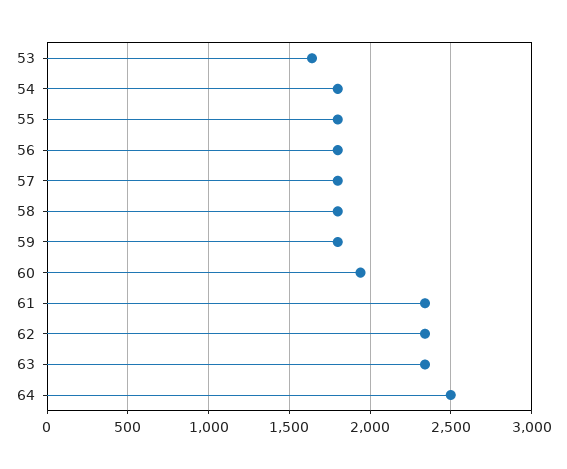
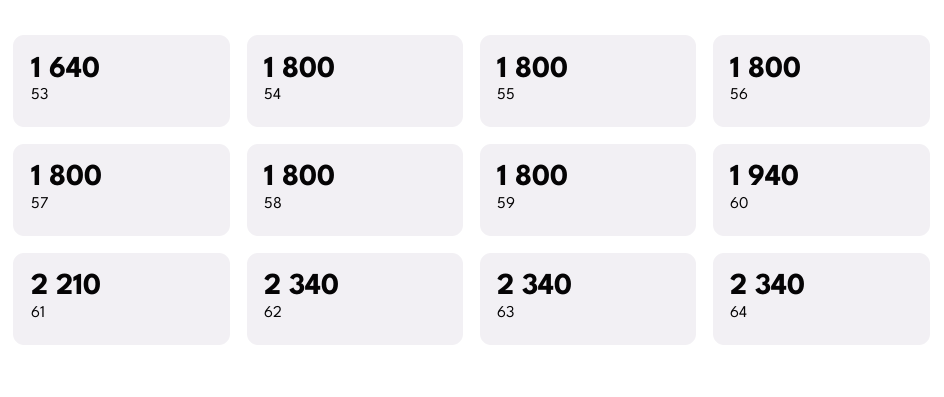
61: 2350 -> 2210
64: 2500 -> 2340

